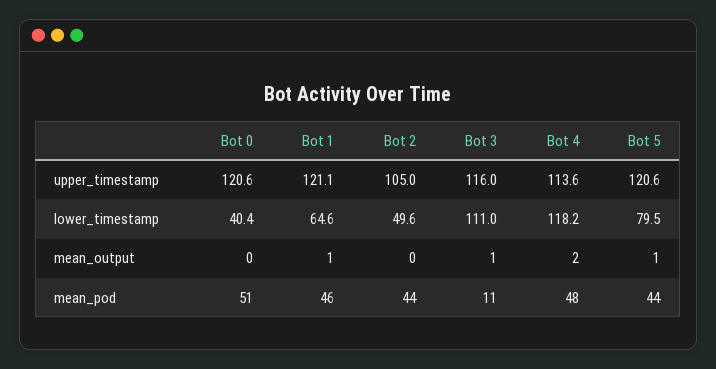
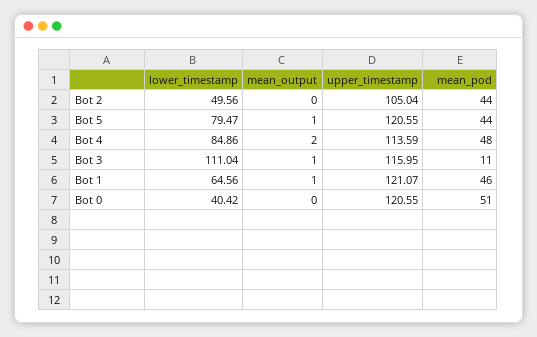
Bot 4, lower_timestamp: 118.2 -> 84.86

